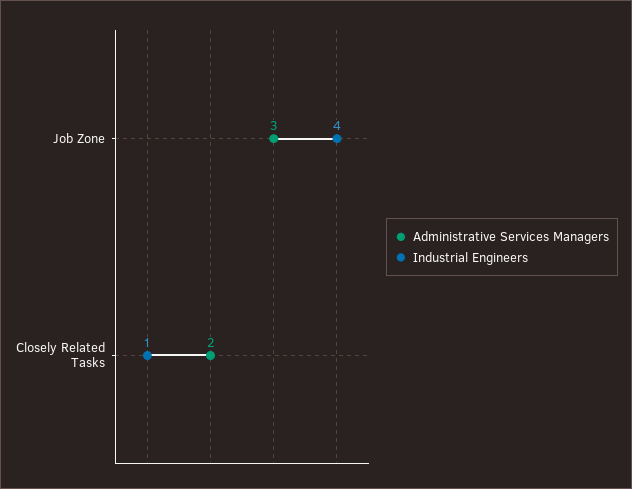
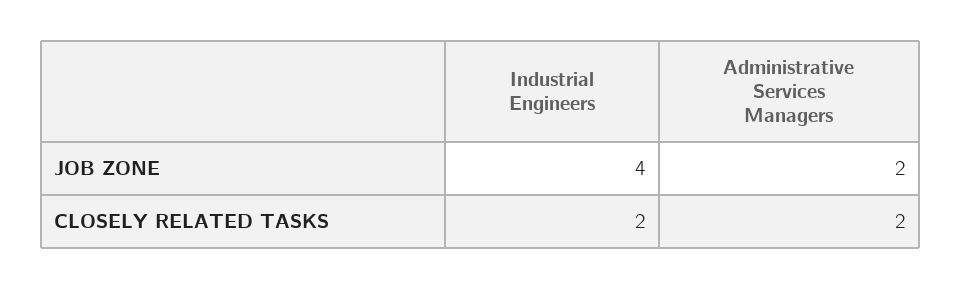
Administrative Services Managers, Job Zone: 3 -> 2
Industrial Engineers, Closely Related Tasks: 1 -> 2

